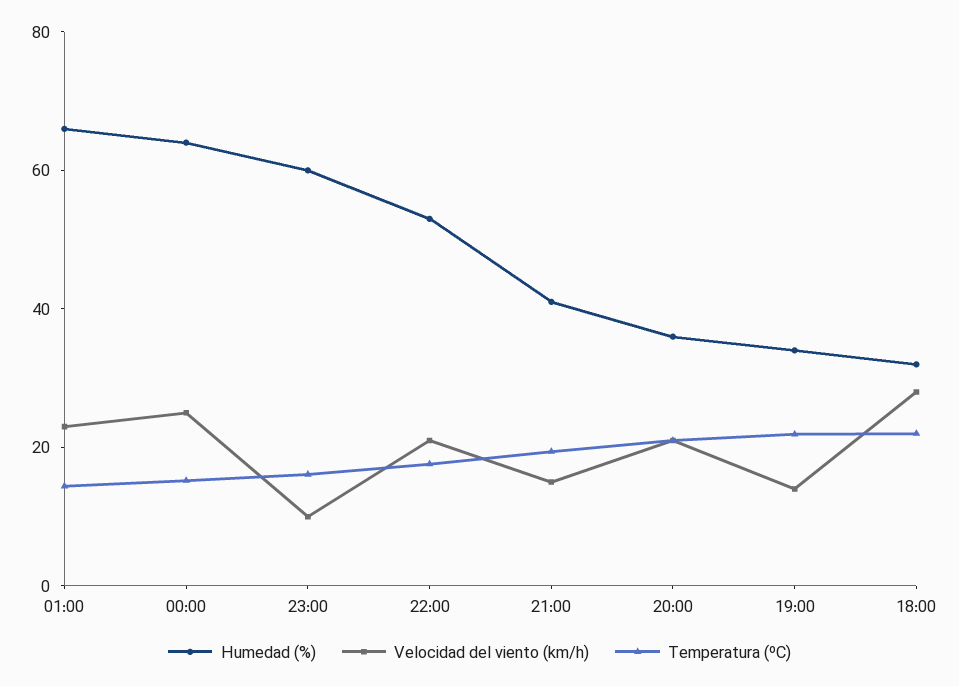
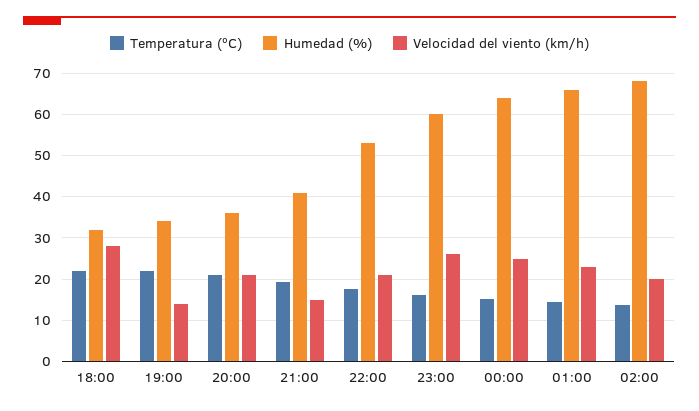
Velocidad del viento (km/h), 23:00: 10 -> 26
Temperatura (ºC), 02:00: none -> 14
Humedad (%), 02:00: none -> 68
Velocidad del viento (km/h), 02:00: none -> 20

